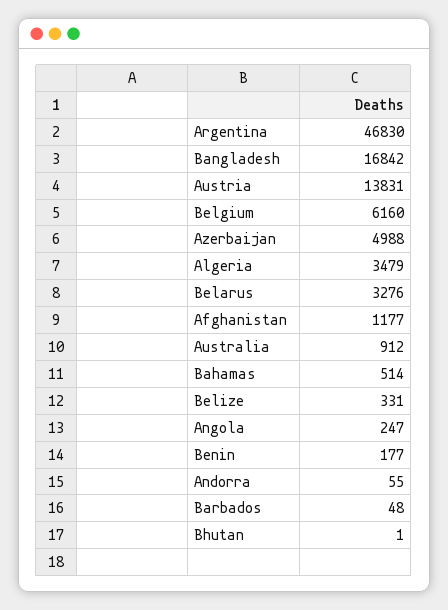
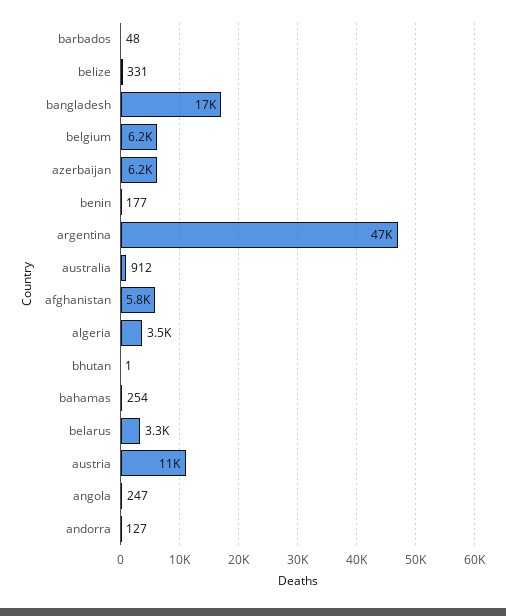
Austria: 13831 -> 11000
Azerbaijan: 4988 -> 6200
Afghanistan: 1177 -> 5800
Bahamas: 514 -> 254
Andorra: 55 -> 127

